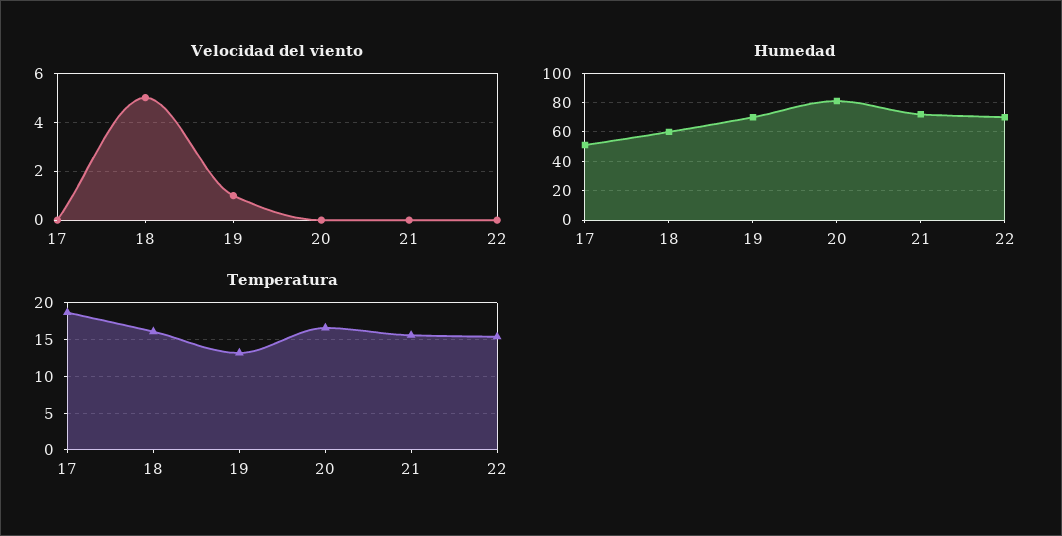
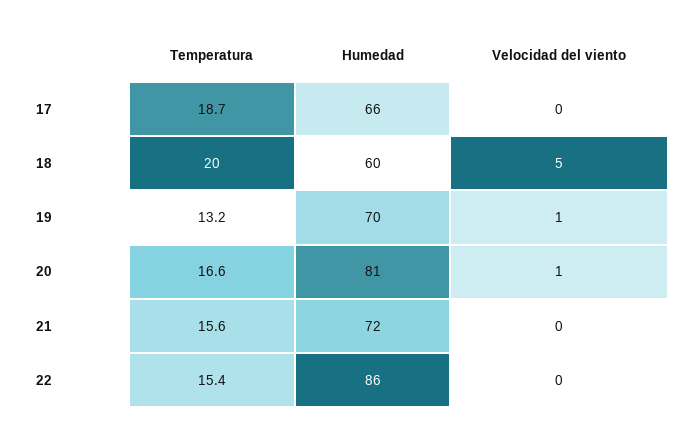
Velocidad del viento, 20: 0 -> 1
Humedad, 17: 50 -> 66
Humedad, 22: 70 -> 86
Temperatura, 18: 16 -> 20

